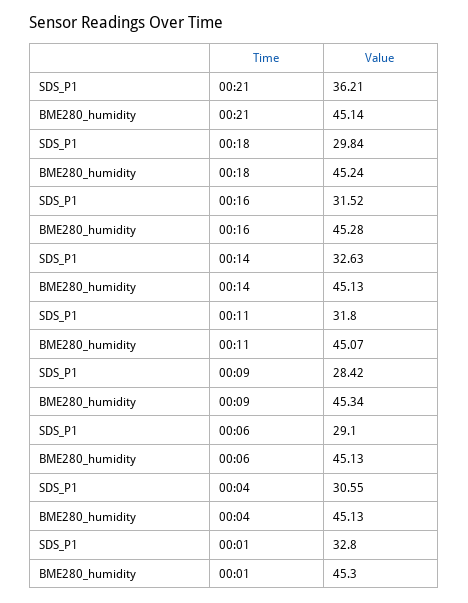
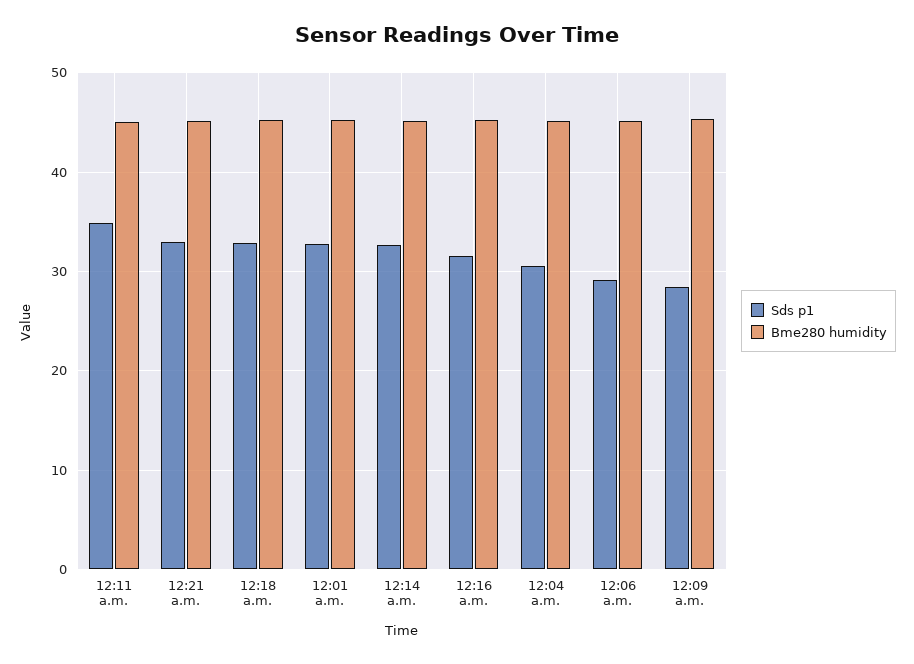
SDS_P1, 00:21: 36.21 -> 33
SDS_P1, 00:18: 29.84 -> 33
SDS_P1, 00:11: 31.8 -> 35

